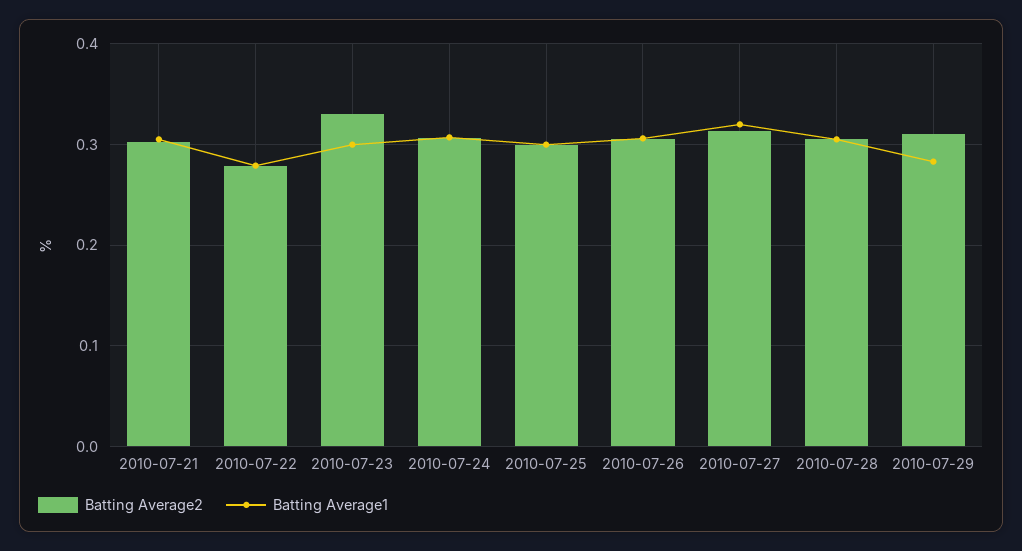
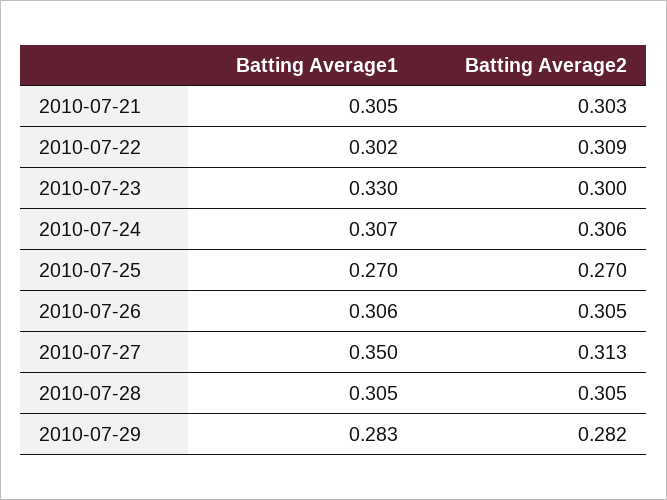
Batting Average2, 2010-07-22: 0.28 -> 0.309
Batting Average1, 2010-07-22: 0.28 -> 0.302
Batting Average2, 2010-07-23: 0.33 -> 0.3
Batting Average1, 2010-07-23: 0.3 -> 0.33
Batting Average2, 2010-07-25: 0.3 -> 0.27
Batting Average1, 2010-07-25: 0.3 -> 0.27
Batting Average1, 2010-07-27: 0.32 -> 0.35
Batting Average2, 2010-07-29: 0.31 -> 0.282

